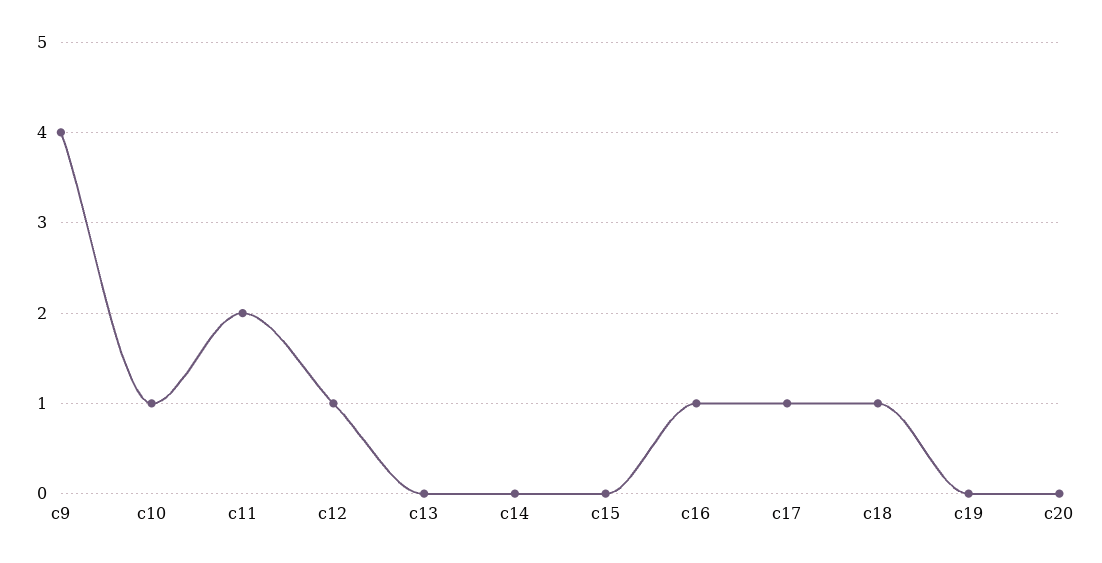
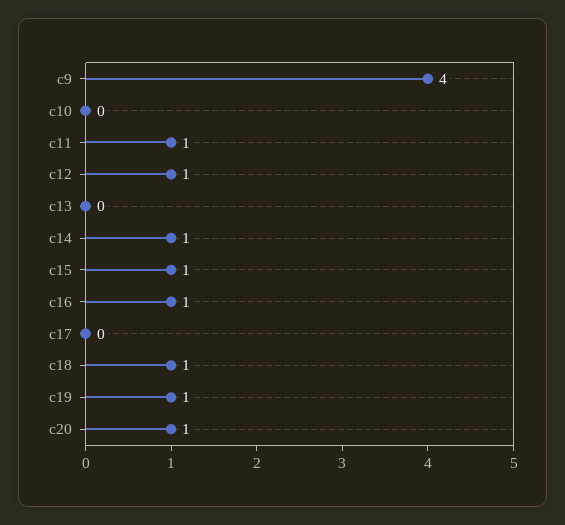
c10: 1 -> 0
c11: 2 -> 1
c14: 0 -> 1
c15: 0 -> 1
c17: 1 -> 0
c19: 0 -> 1
c20: 0 -> 1

